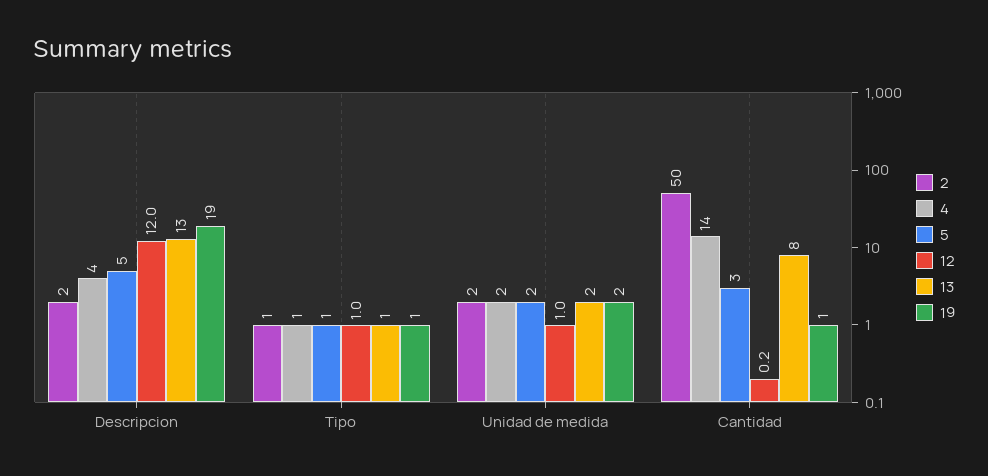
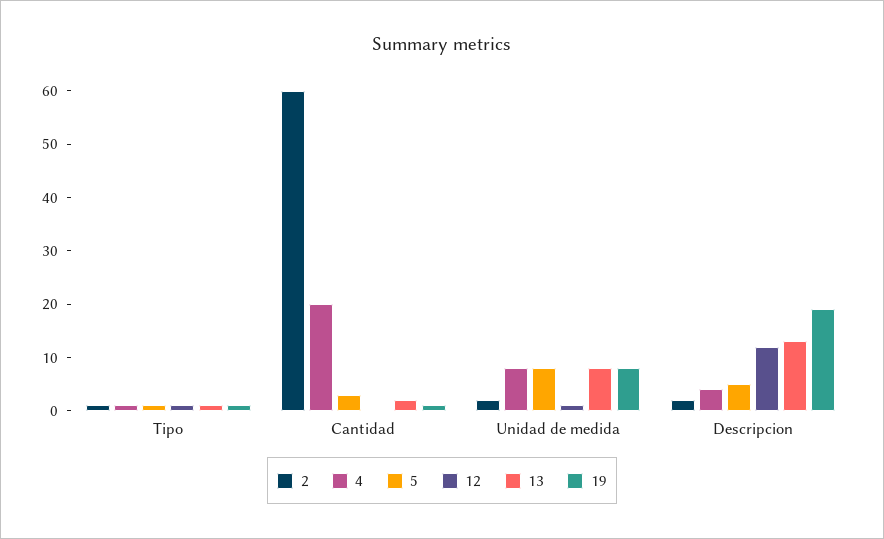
4, Unidad de medida: 2 -> 8
5, Unidad de medida: 2 -> 8
13, Unidad de medida: 2 -> 8
19, Unidad de medida: 2 -> 8
2, Cantidad: 50 -> 60
4, Cantidad: 14 -> 20
13, Cantidad: 8 -> 2

